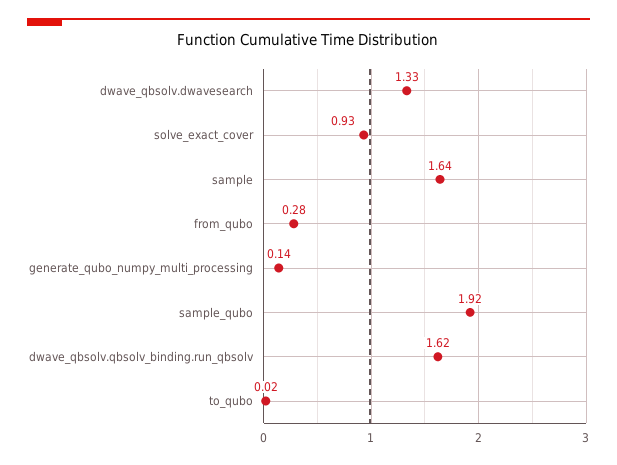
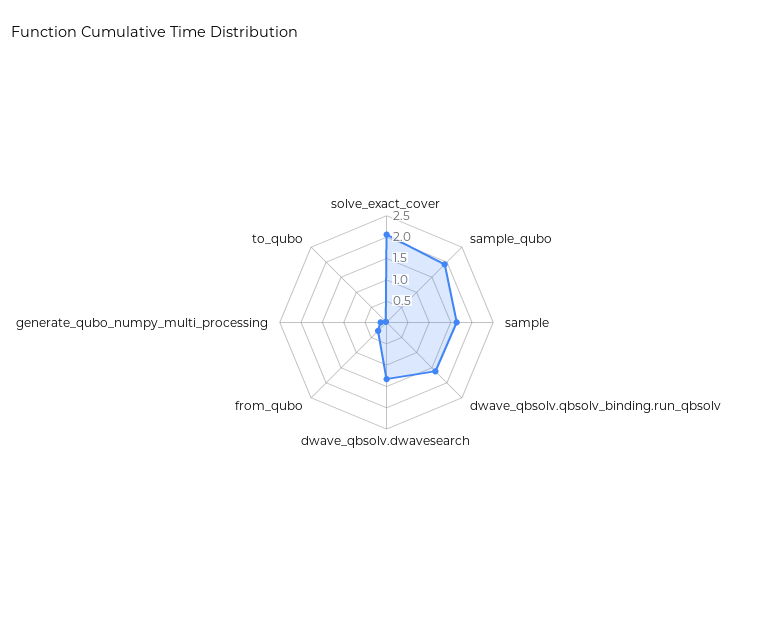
solve_exact_cover: 0.93 -> 2

